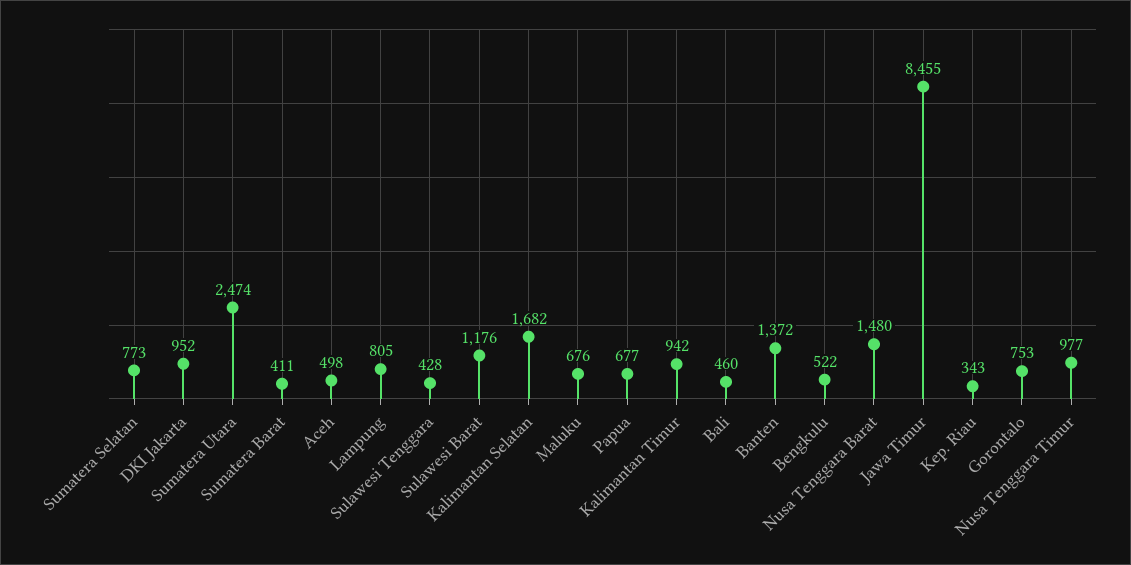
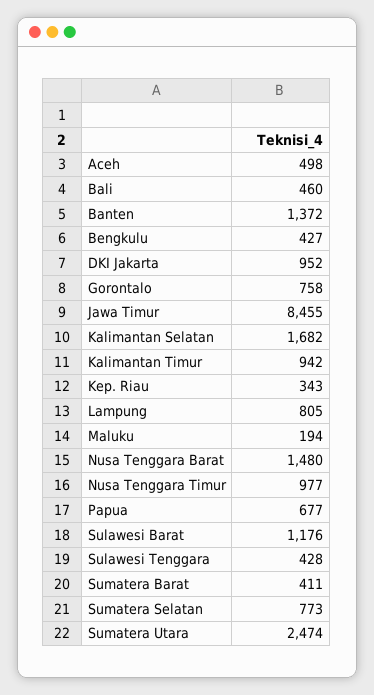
Maluku: 676 -> 194
Bengkulu: 522 -> 427
Gorontalo: 753 -> 758

